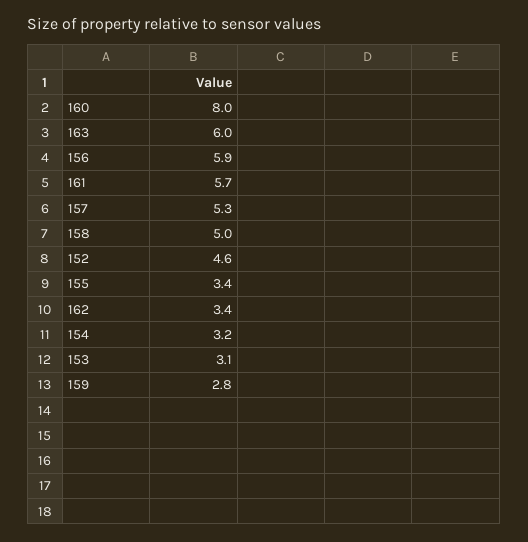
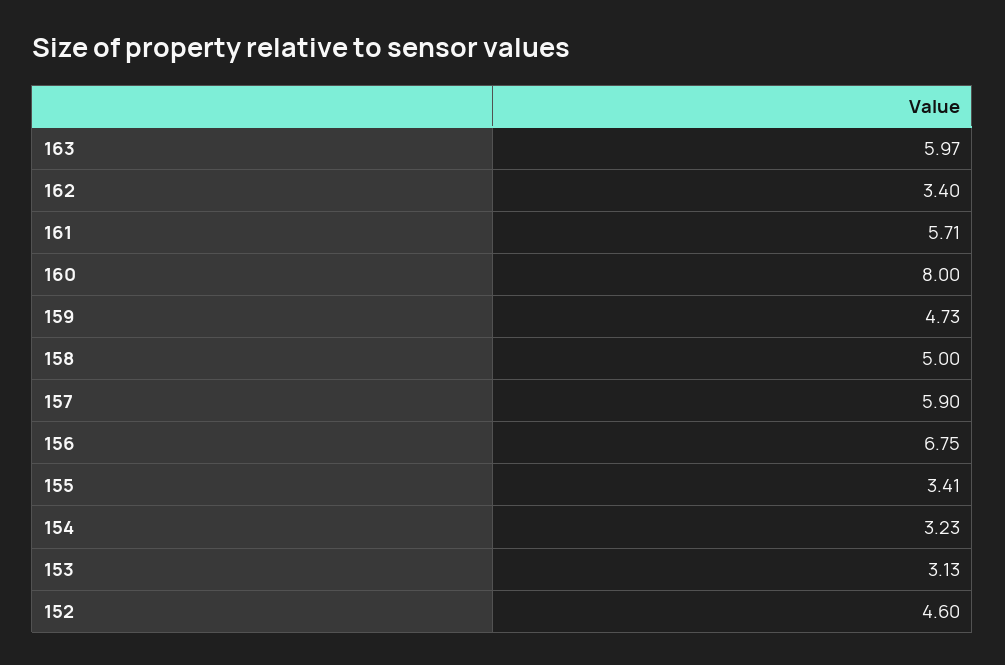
156: 5.9 -> 6.75
157: 5.3 -> 5.9
159: 2.8 -> 4.73

